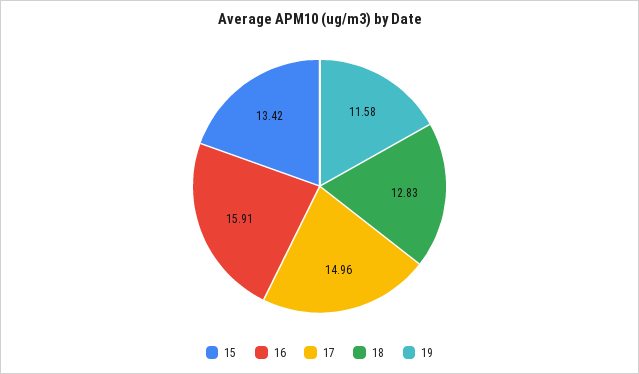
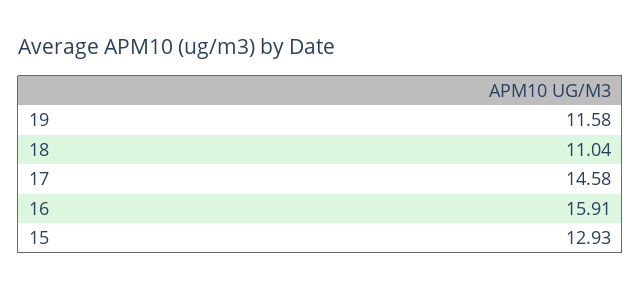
15: 13.42 -> 12.93
17: 14.96 -> 14.58
18: 12.83 -> 11.04

